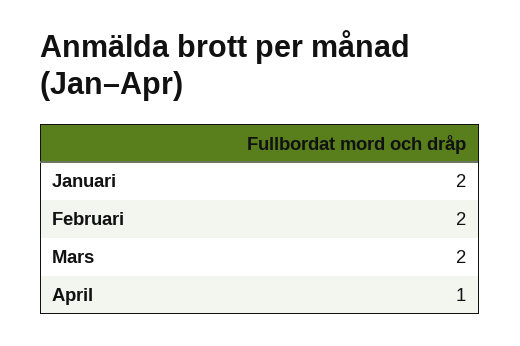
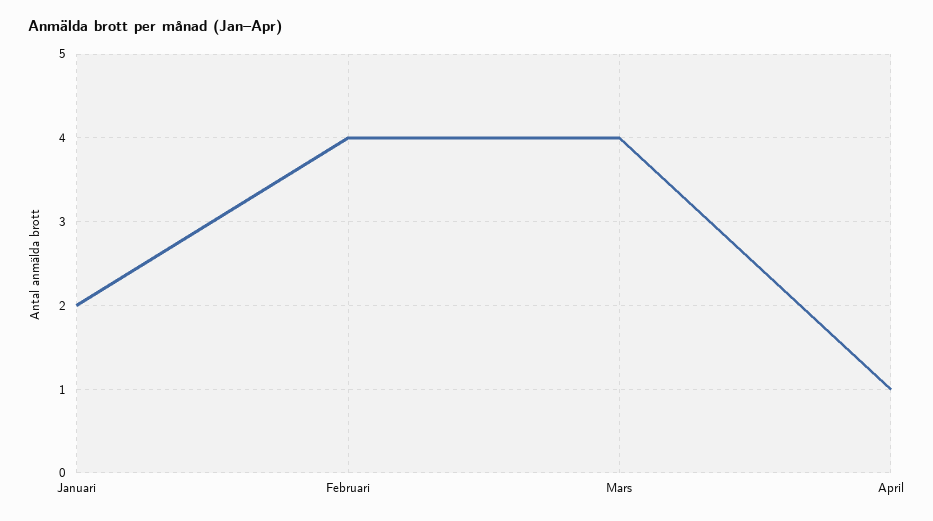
Februari: 2 -> 4
Mars: 2 -> 4

